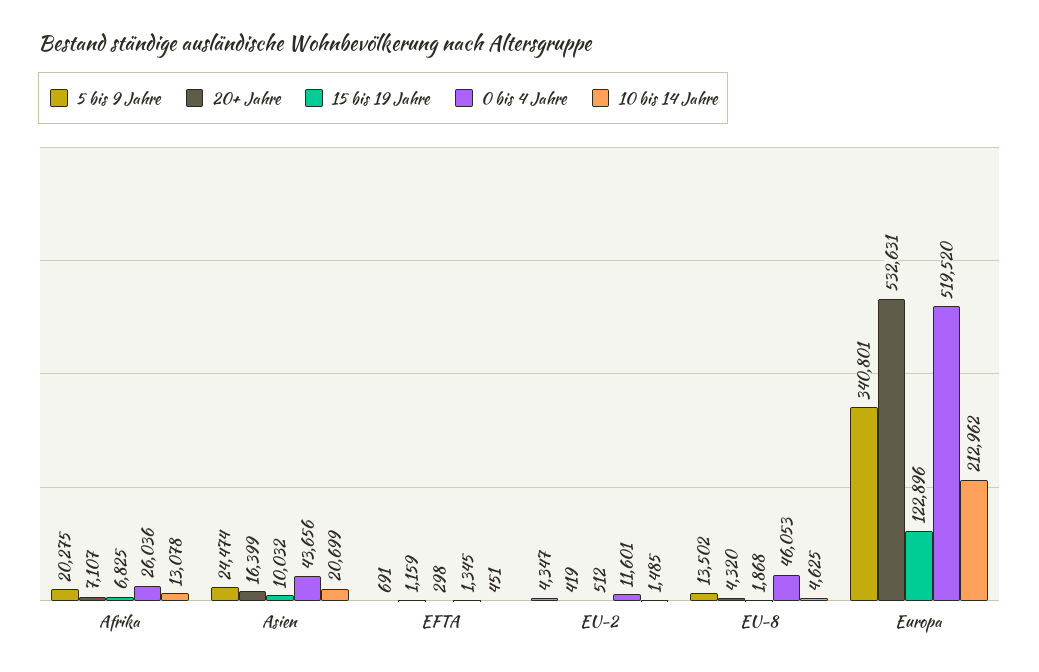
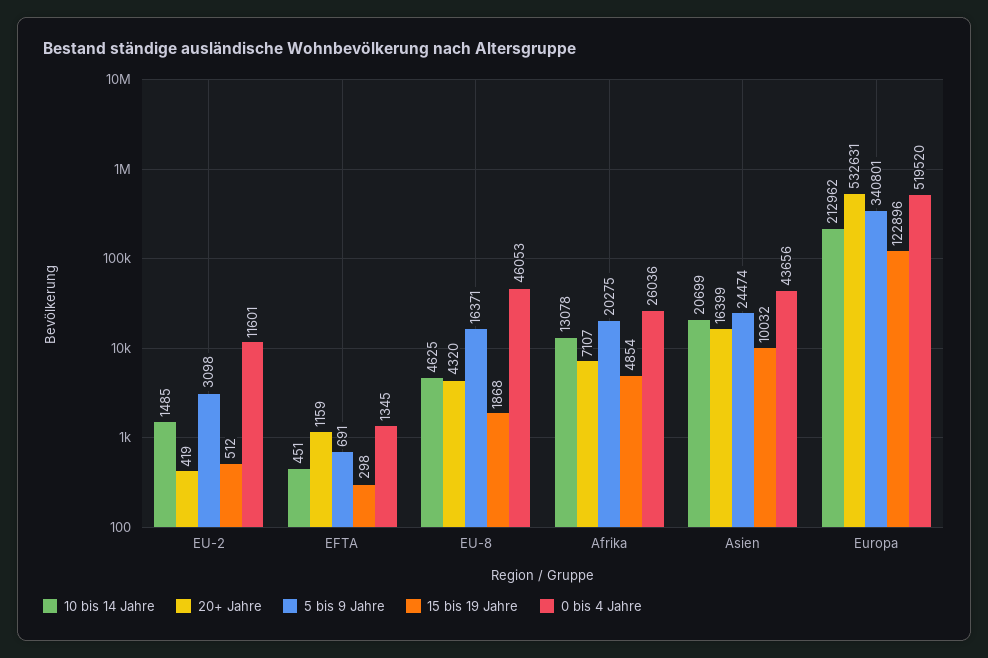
15 bis 19 Jahre, Afrika: 6825 -> 4854
5 bis 9 Jahre, EU-2: 4347 -> 3098
5 bis 9 Jahre, EU-8: 13502 -> 16371

